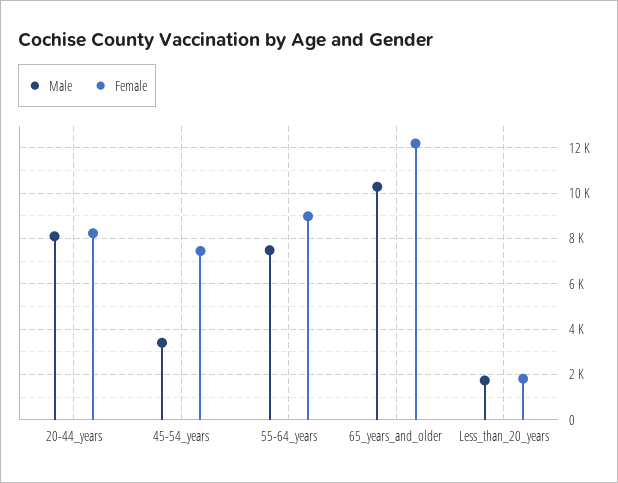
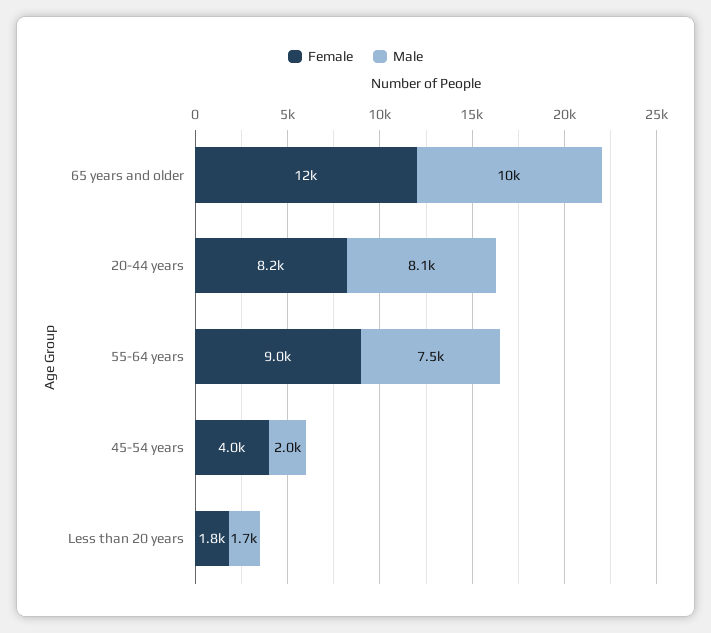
Male, 45-54_years: 3500 -> 2000
Female, 45-54_years: 7500 -> 4000

